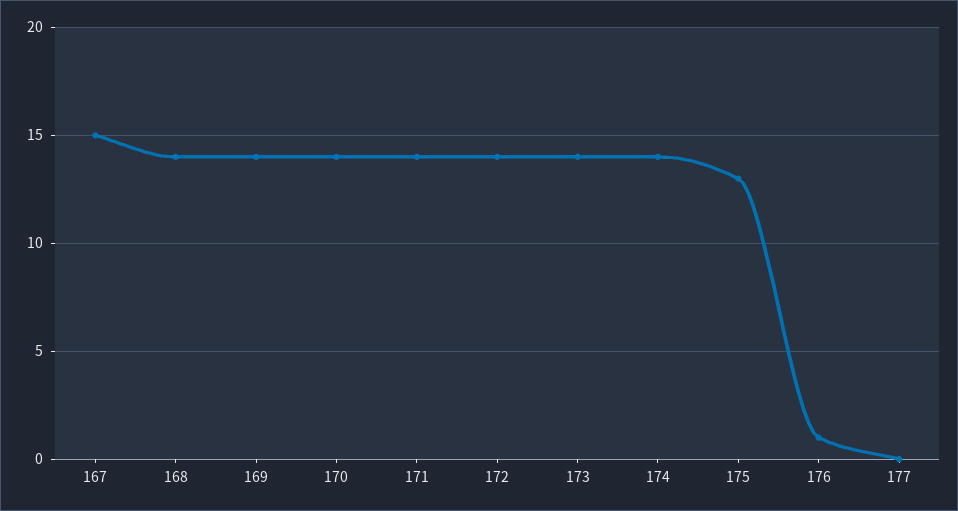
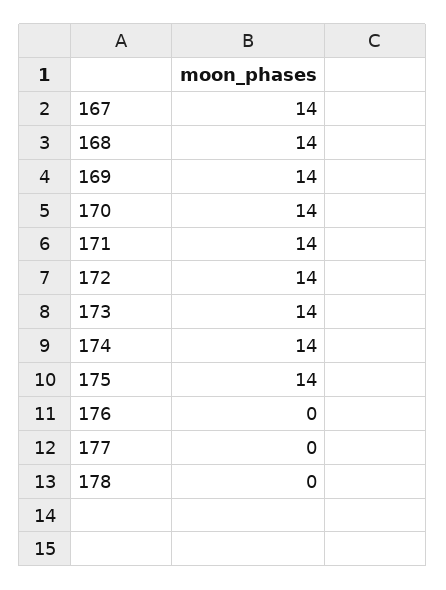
167: 15 -> 14
175: 13 -> 14
176: 1 -> 0
178: none -> 0

